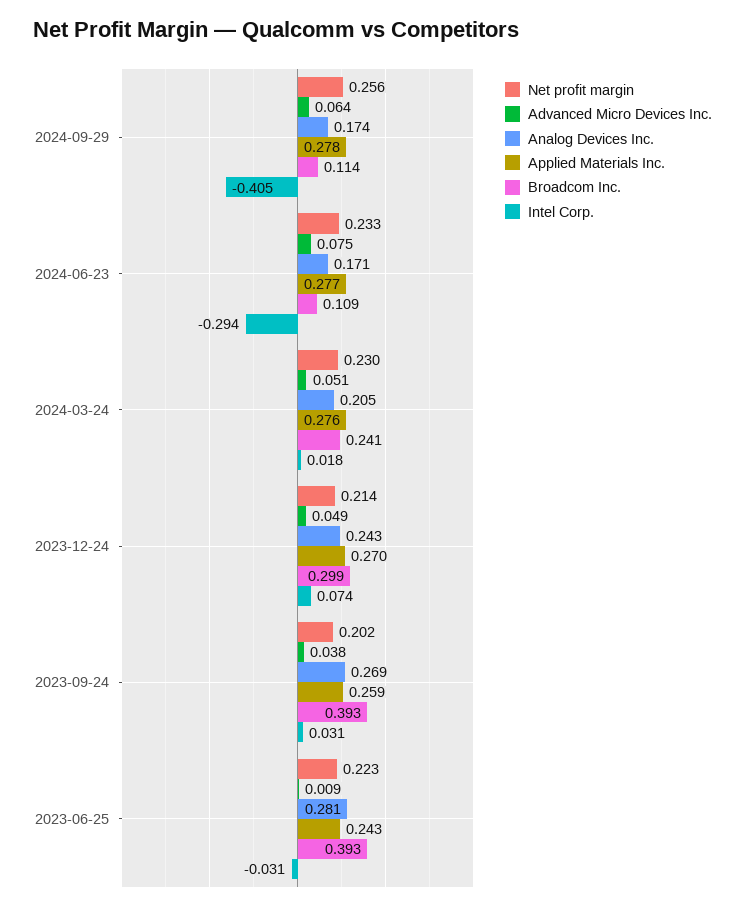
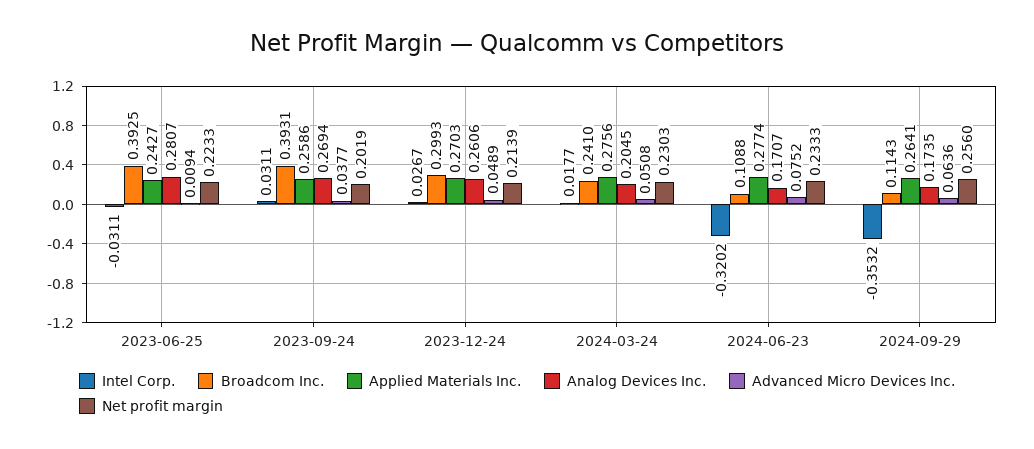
Applied Materials Inc., 2024-09-29: 0.278 -> 0.2641
Intel Corp., 2024-09-29: -0.405 -> -0.3532
Intel Corp., 2024-06-23: -0.294 -> -0.3202
Analog Devices Inc., 2023-12-24: 0.243 -> 0.2606
Intel Corp., 2023-12-24: 0.074 -> 0.0267

